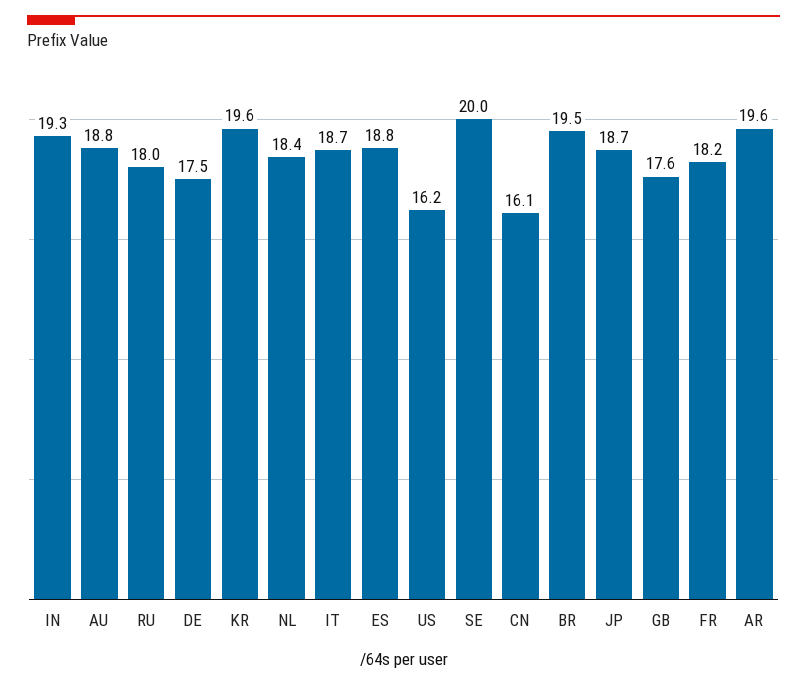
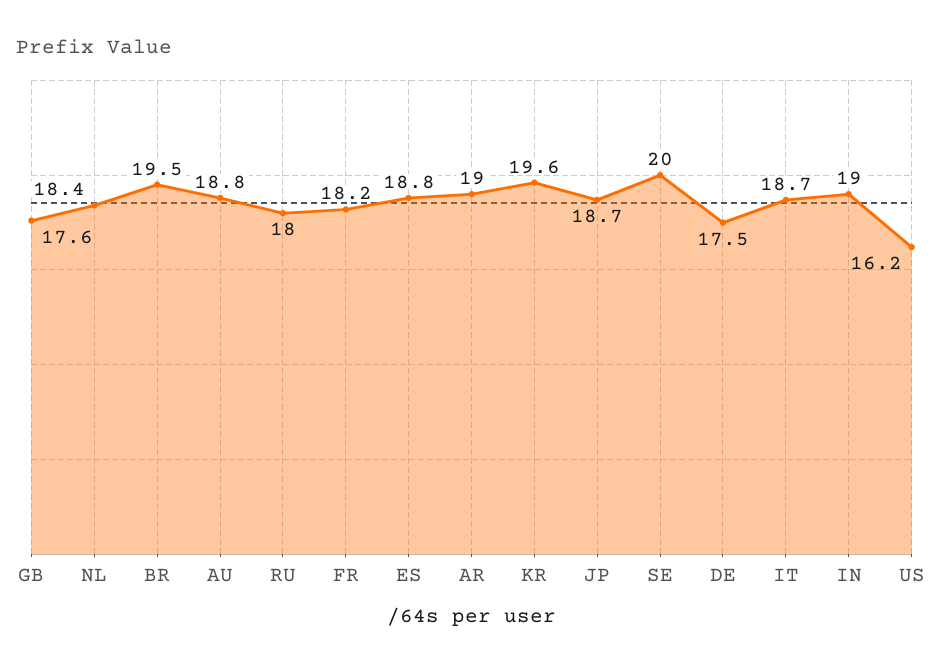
IN: 19.3 -> 19
CN: 16.1 -> none
AR: 19.6 -> 19

